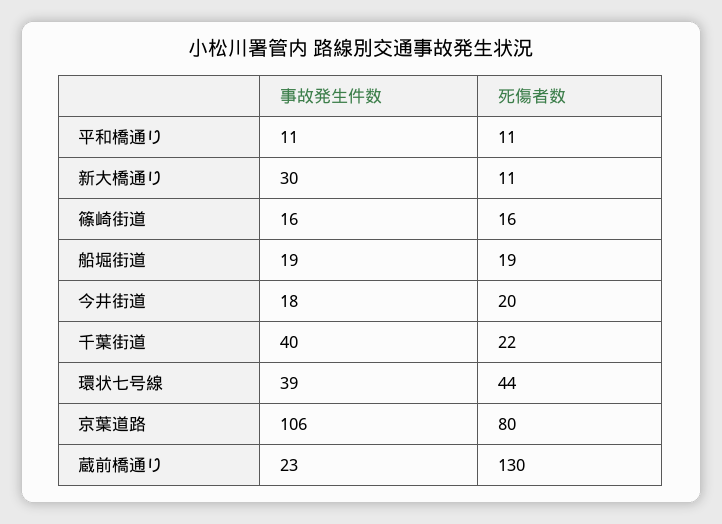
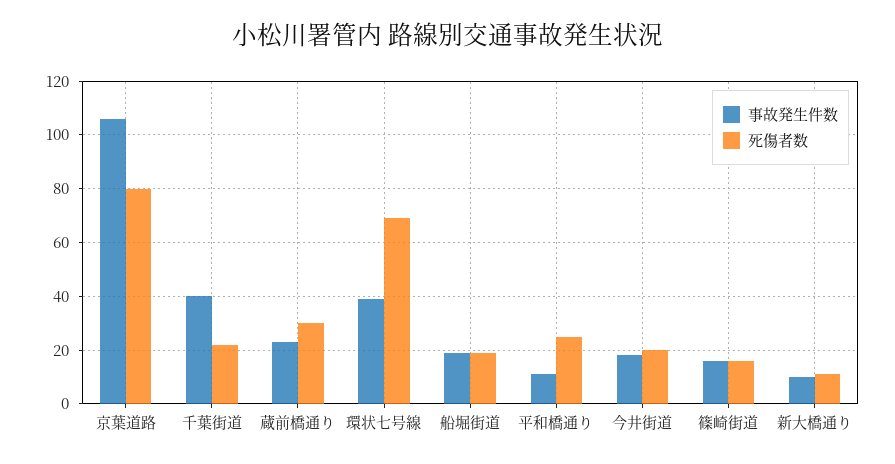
死傷者数, 平和橋通り: 11 -> 25
事故発生件数, 新大橋通り: 30 -> 10
死傷者数, 環状七号線: 44 -> 70
死傷者数, 蔵前橋通り: 130 -> 30

